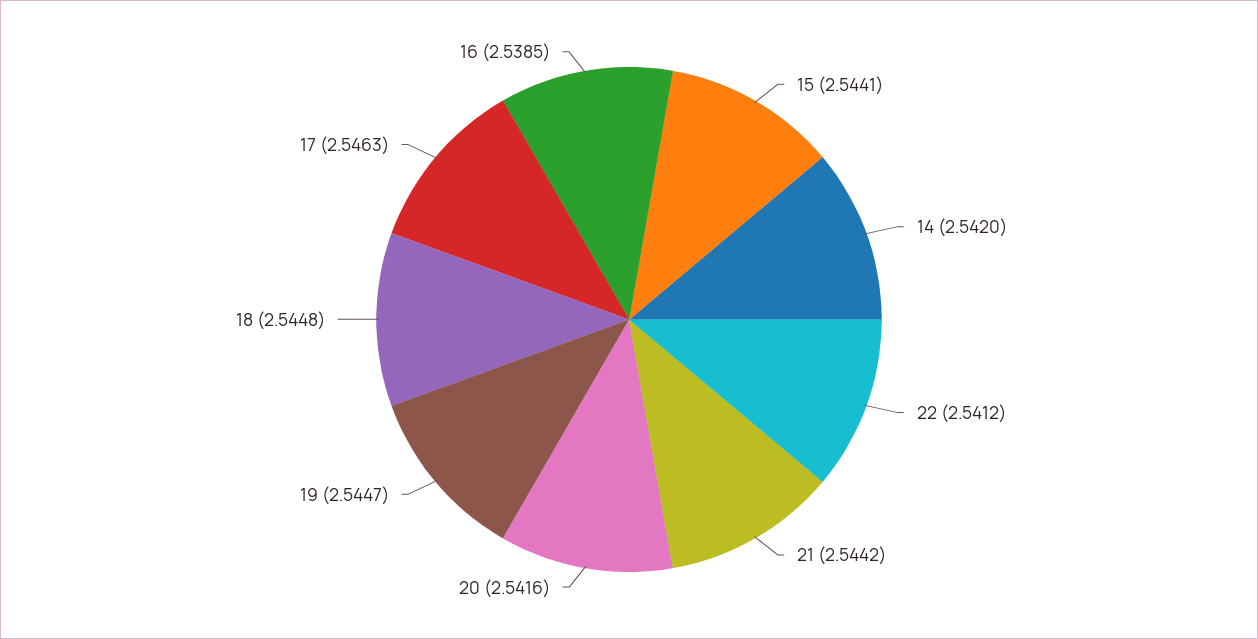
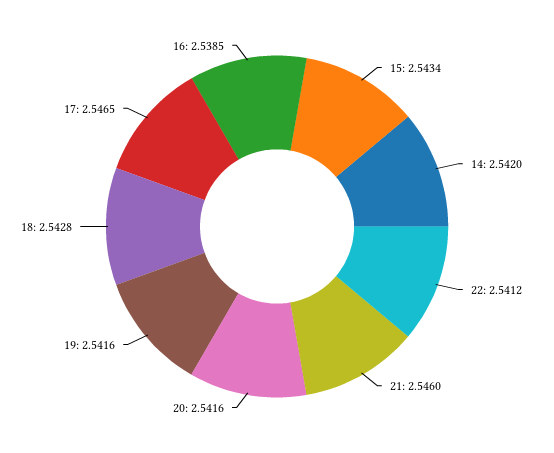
15: 2.5441 -> 2.5434
21: 2.5442 -> 2.546
19: 2.5447 -> 2.5416
18: 2.5448 -> 2.5428
17: 2.5463 -> 2.5465

